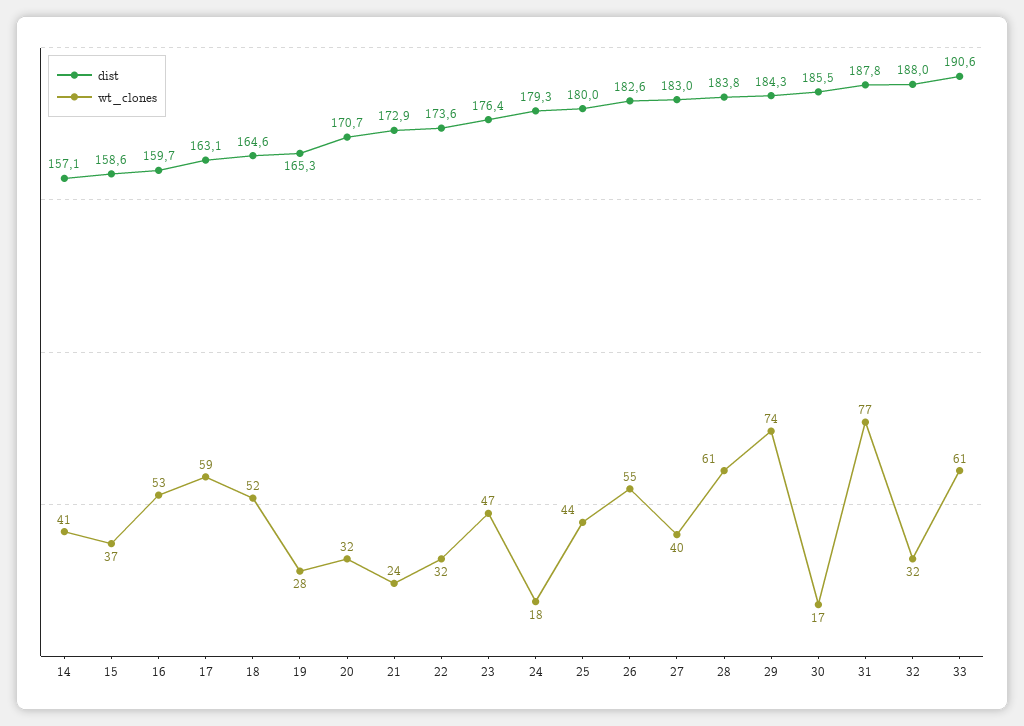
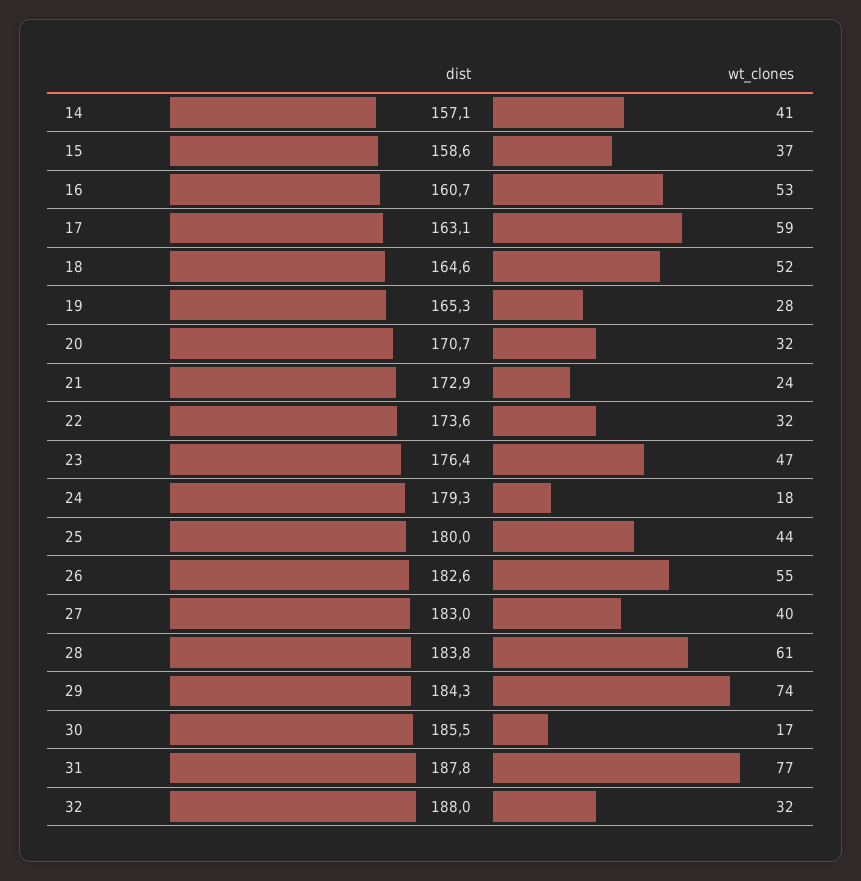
dist, 16: 159.7 -> 160.7
dist, 33: 190.6 -> none
wt_clones, 33: 61 -> none

